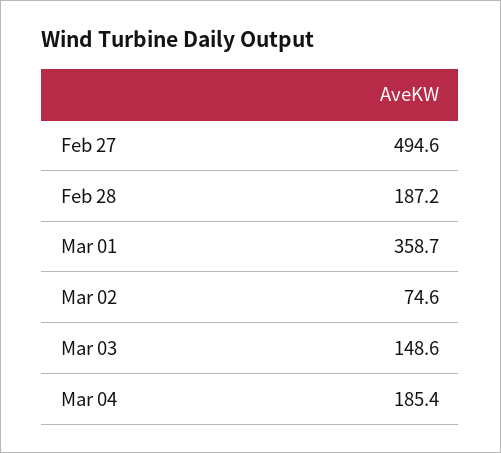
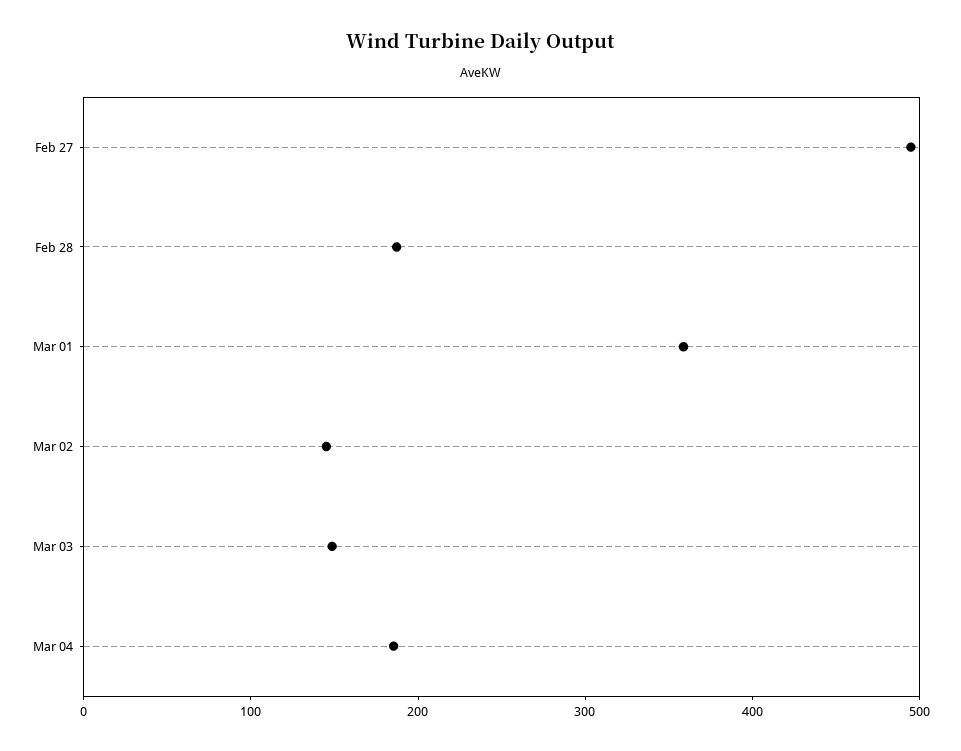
Mar 02: 74.6 -> 140

